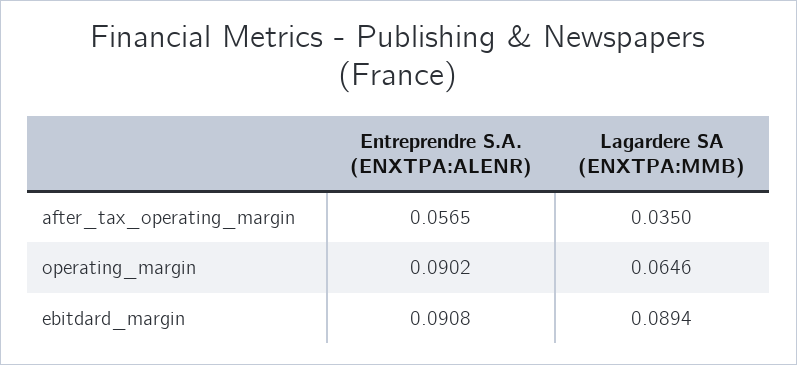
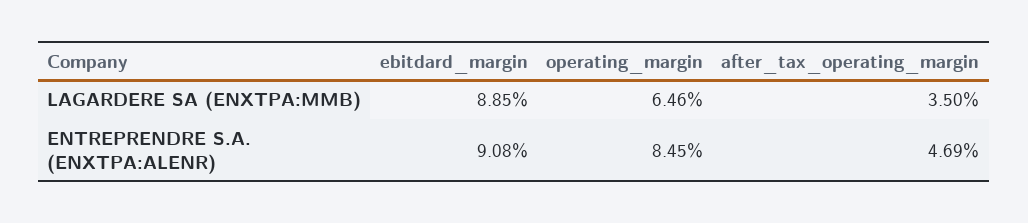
Entreprendre S.A. (ENXTPA:ALENR), after_tax_operating_margin: 0.0565 -> 0.0469
Entreprendre S.A. (ENXTPA:ALENR), operating_margin: 0.0902 -> 0.0845
Lagardere SA (ENXTPA:MMB), ebitdard_margin: 0.0894 -> 0.0885

